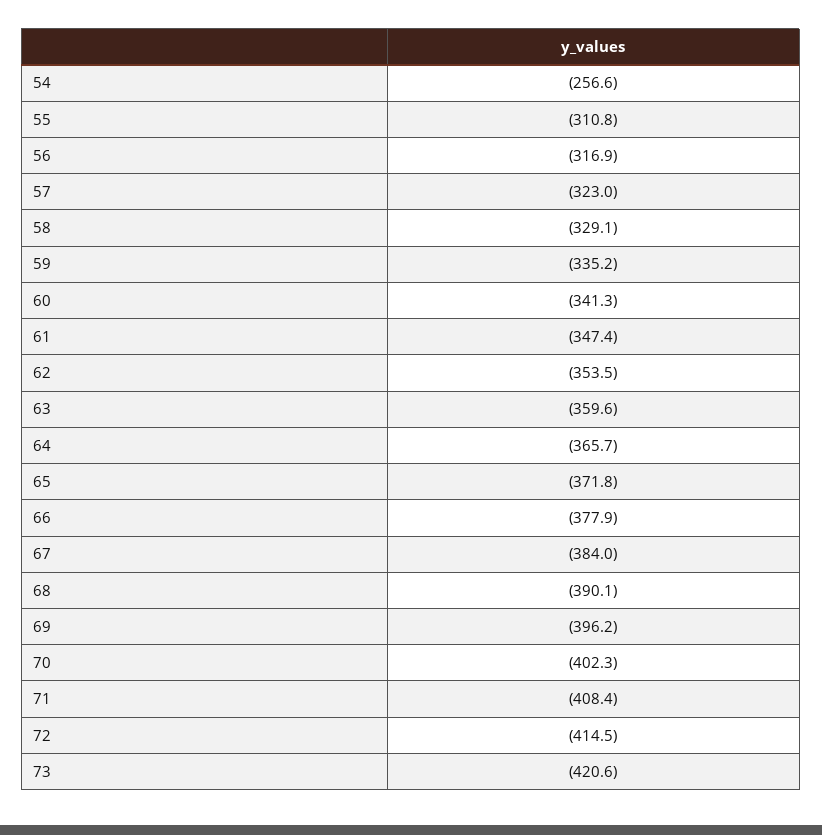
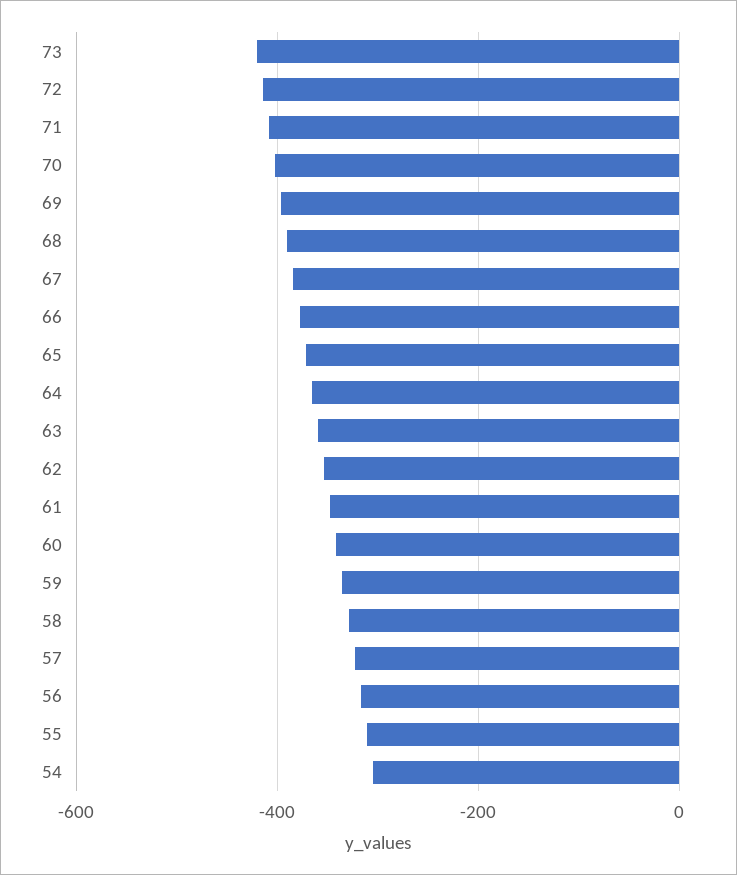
54: -256.6 -> -300

